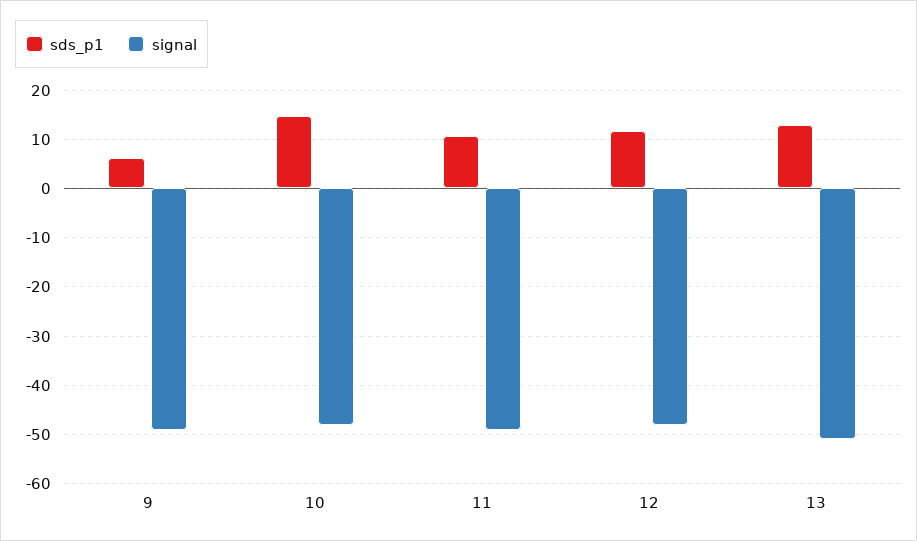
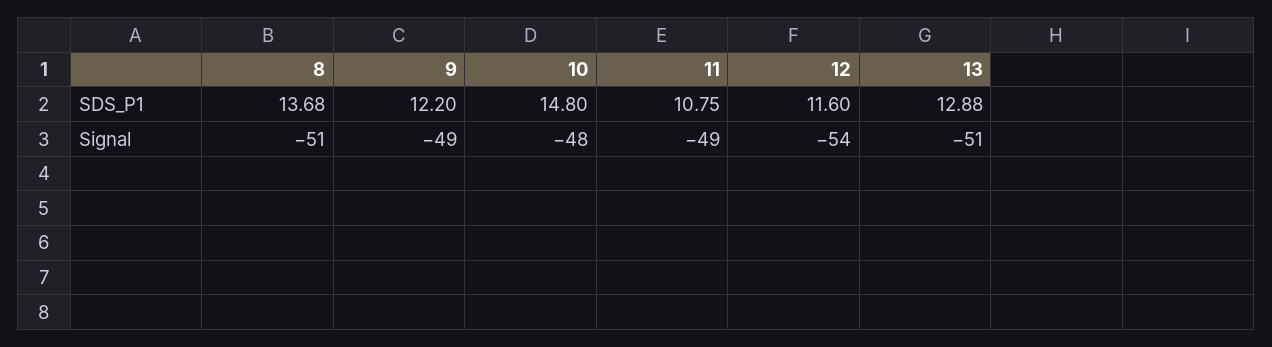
sds_p1, 9: 6 -> 12.2
signal, 12: -48 -> -54
sds_p1, 8: none -> 13.68
signal, 8: none -> -51

